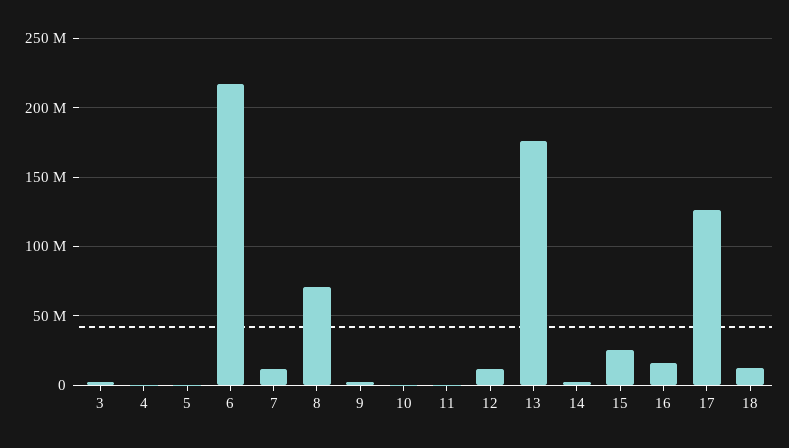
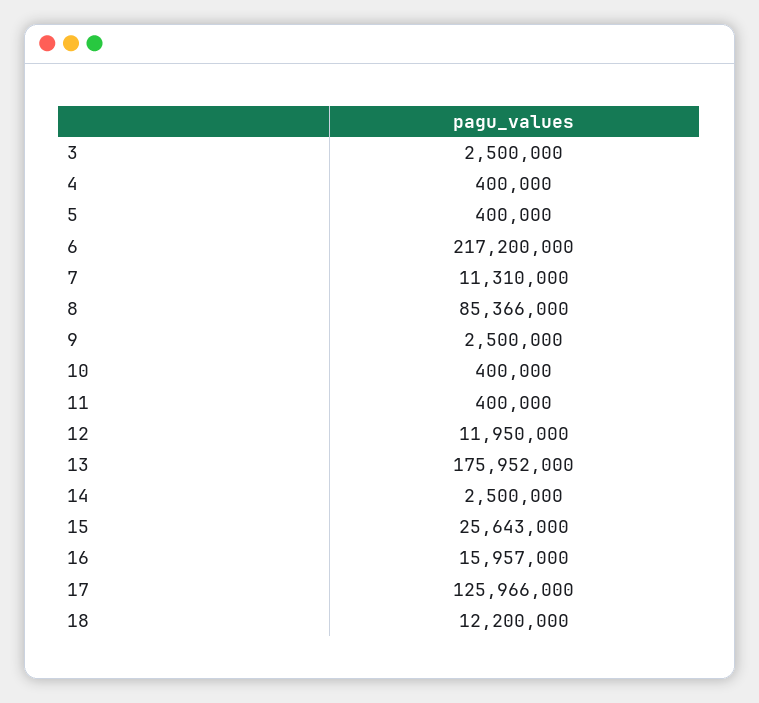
8: 70000000 -> 85366000

